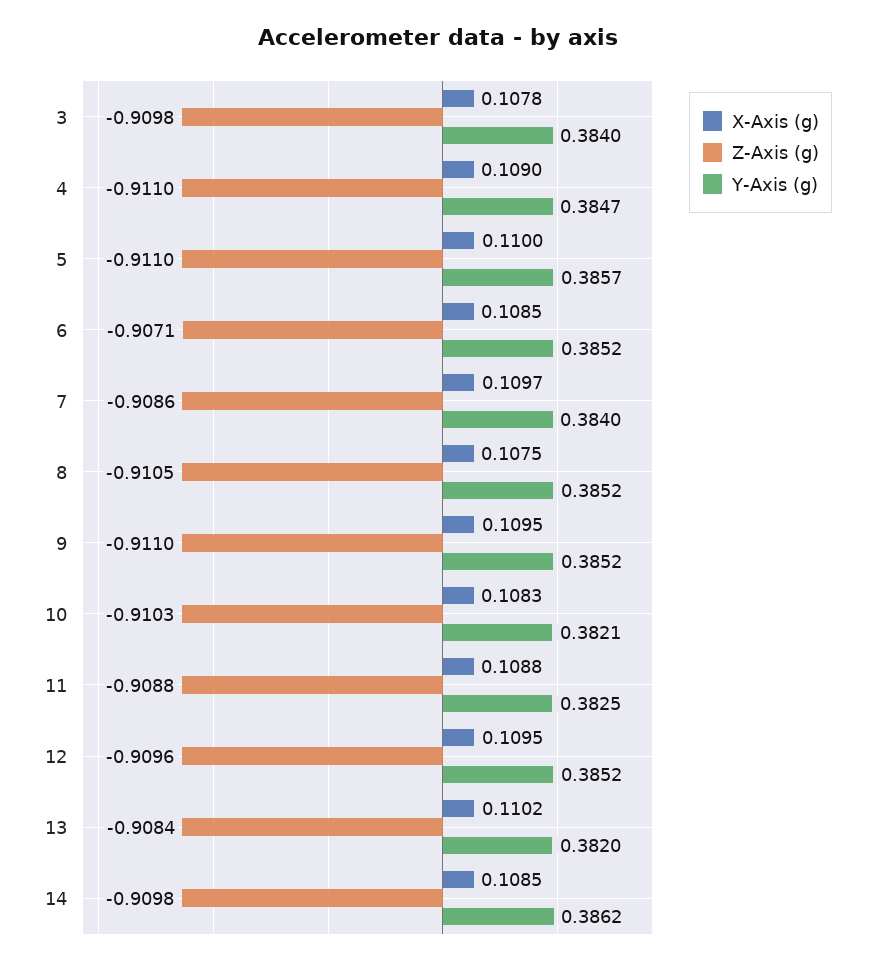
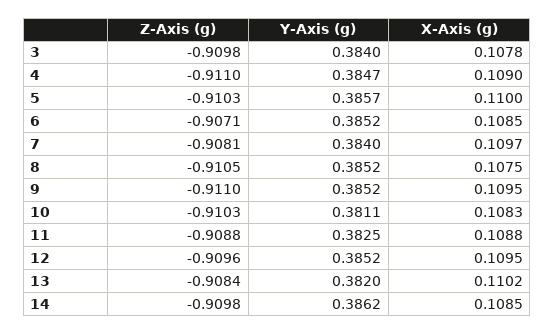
Z-Axis (g), 5: -0.911 -> -0.9103
Z-Axis (g), 7: -0.9086 -> -0.9081
Y-Axis (g), 10: 0.3821 -> 0.3811

